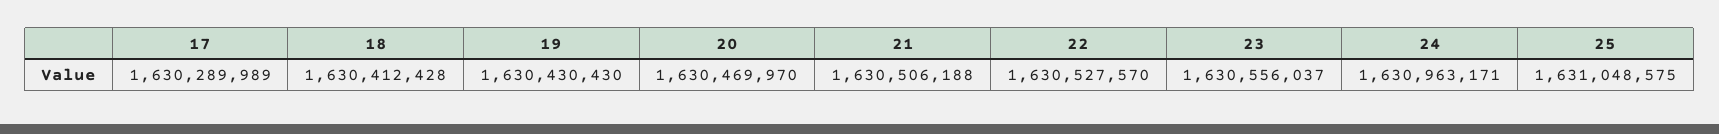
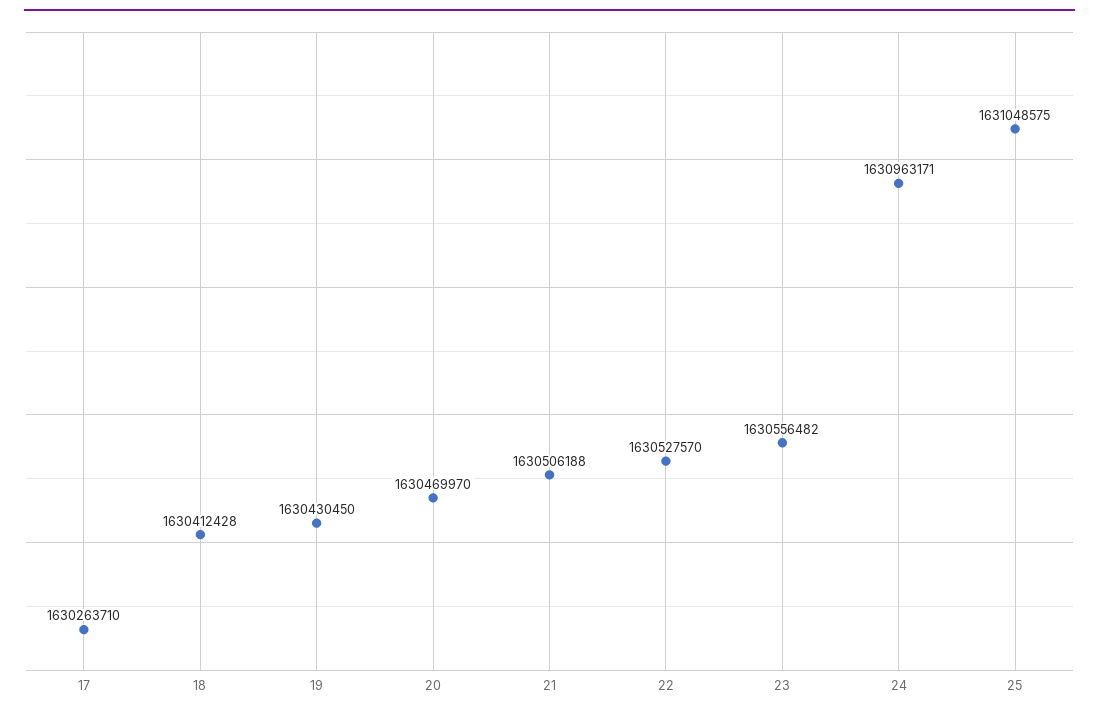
17: 1630289989 -> 1630263710
19: 1630430430 -> 1630430450
23: 1630556037 -> 1630556482

